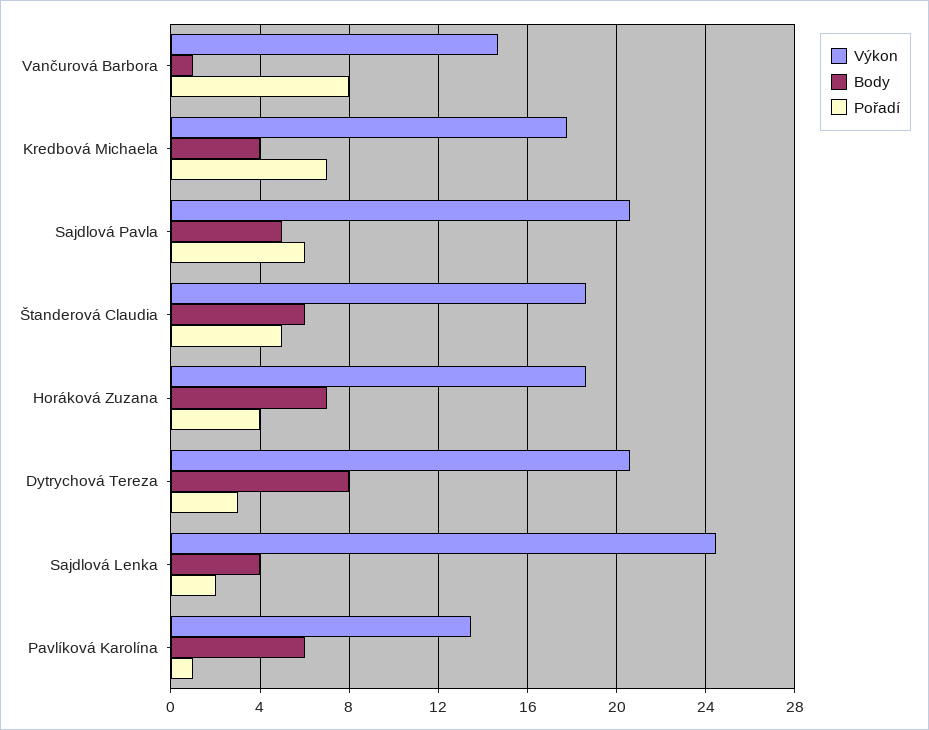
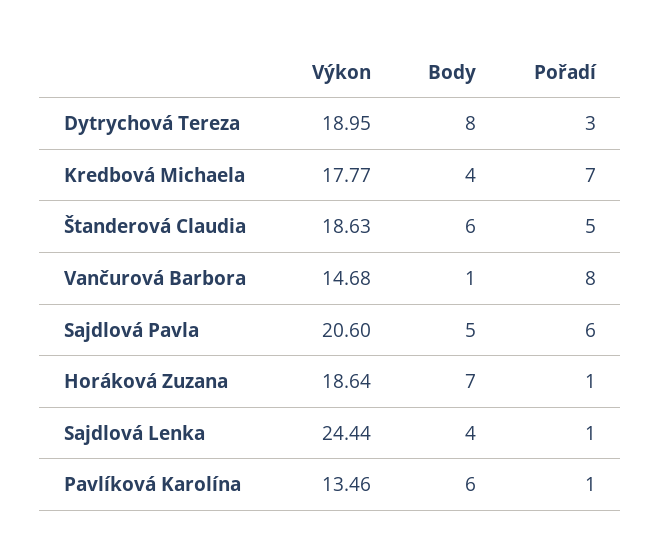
Pořadí, Horáková Zuzana: 4 -> 1
Výkon, Dytrychová Tereza: 20.5 -> 18.95
Pořadí, Sajdlová Lenka: 2 -> 1

